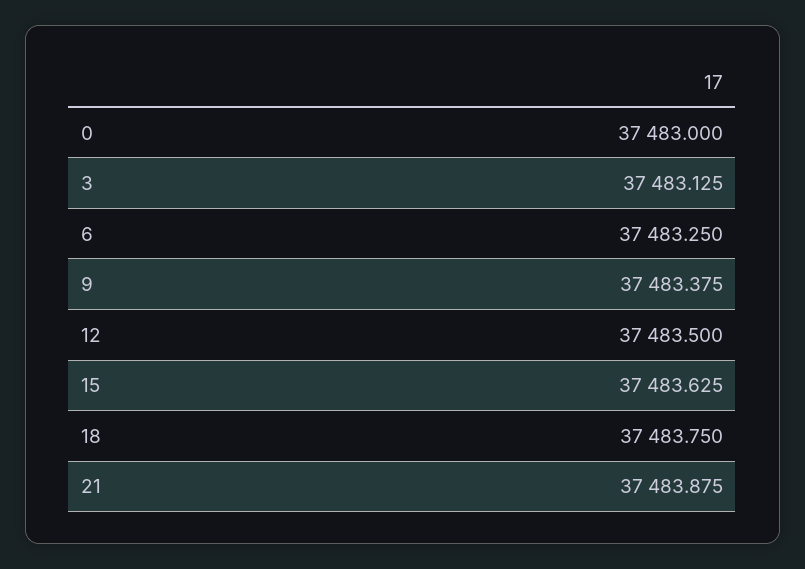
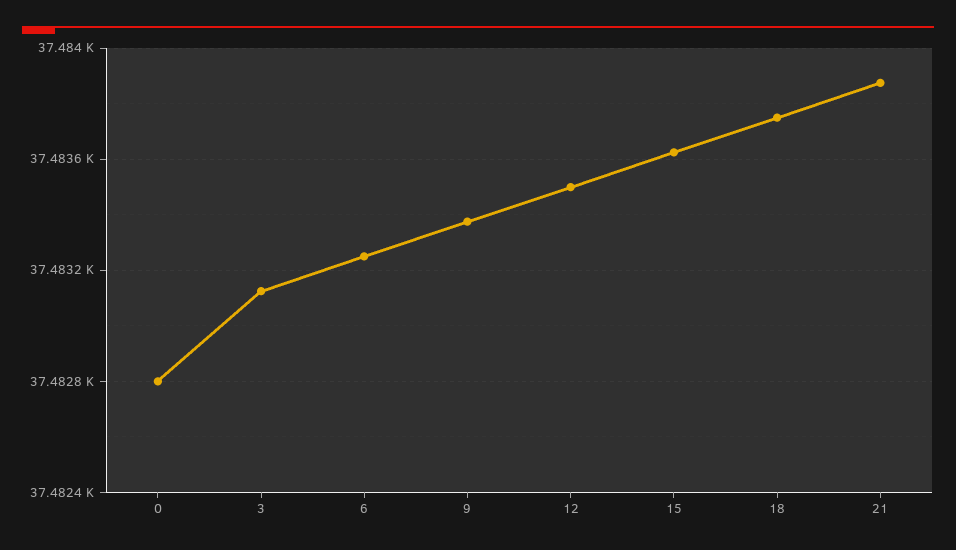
0: 37483 -> 37482.8

